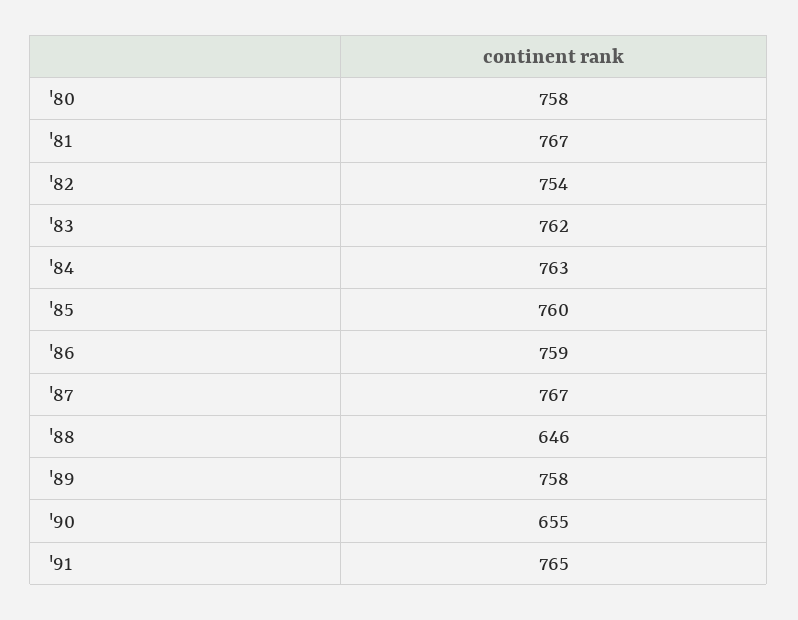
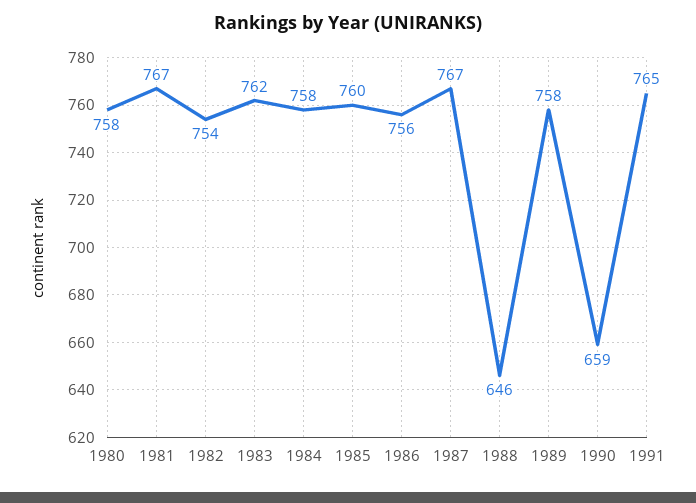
'84: 763 -> 758
'86: 759 -> 756
'90: 655 -> 659

